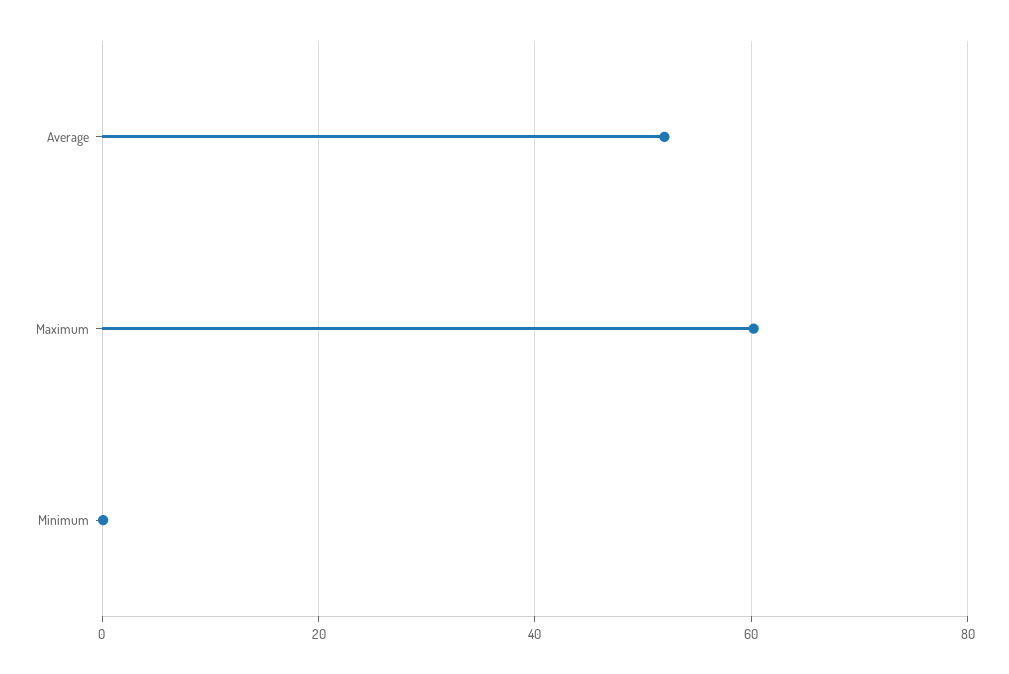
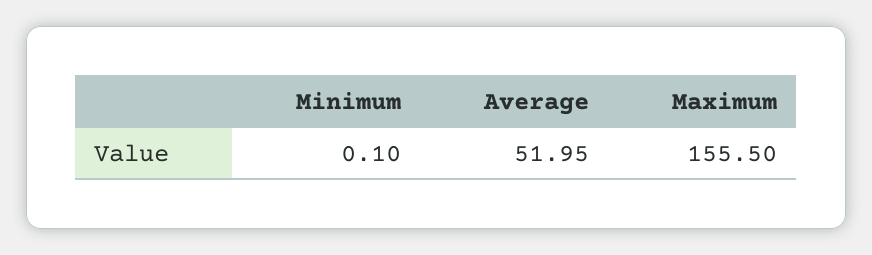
Maximum: 60 -> 155.5

